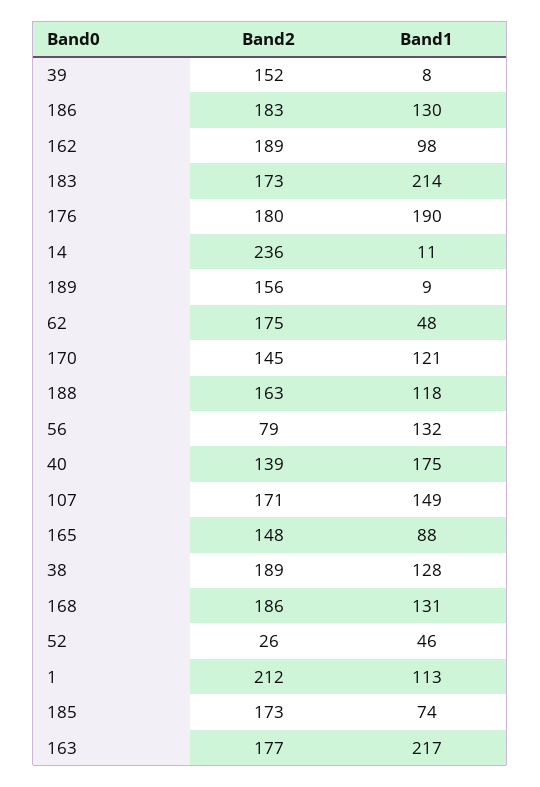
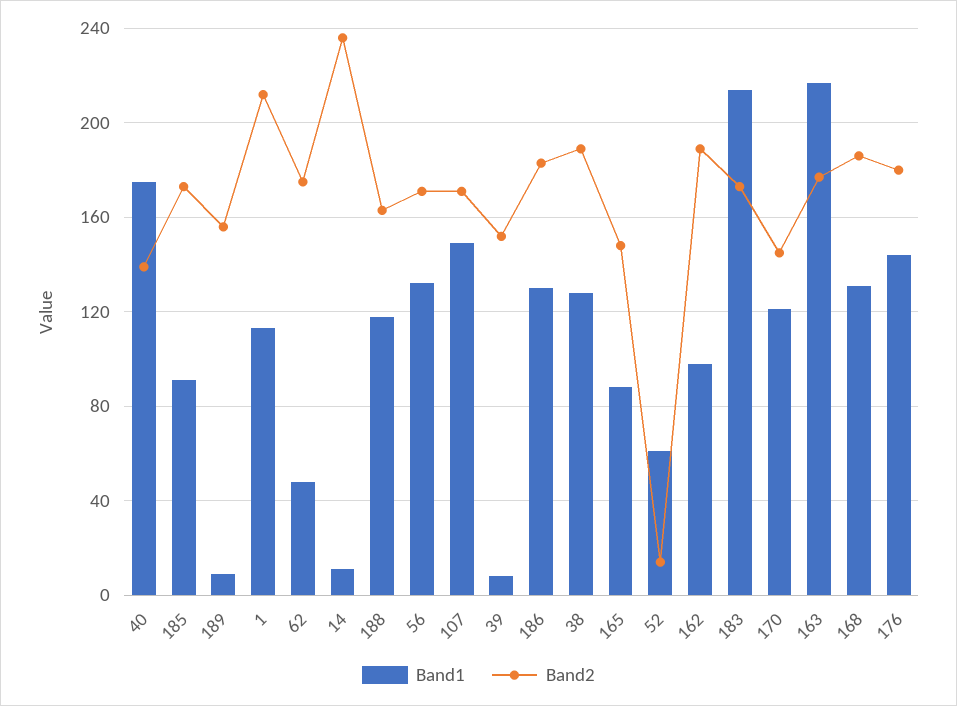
Band1, 176: 190 -> 145
Band2, 56: 79 -> 170
Band2, 52: 26 -> 15
Band1, 52: 46 -> 60
Band1, 185: 74 -> 90

